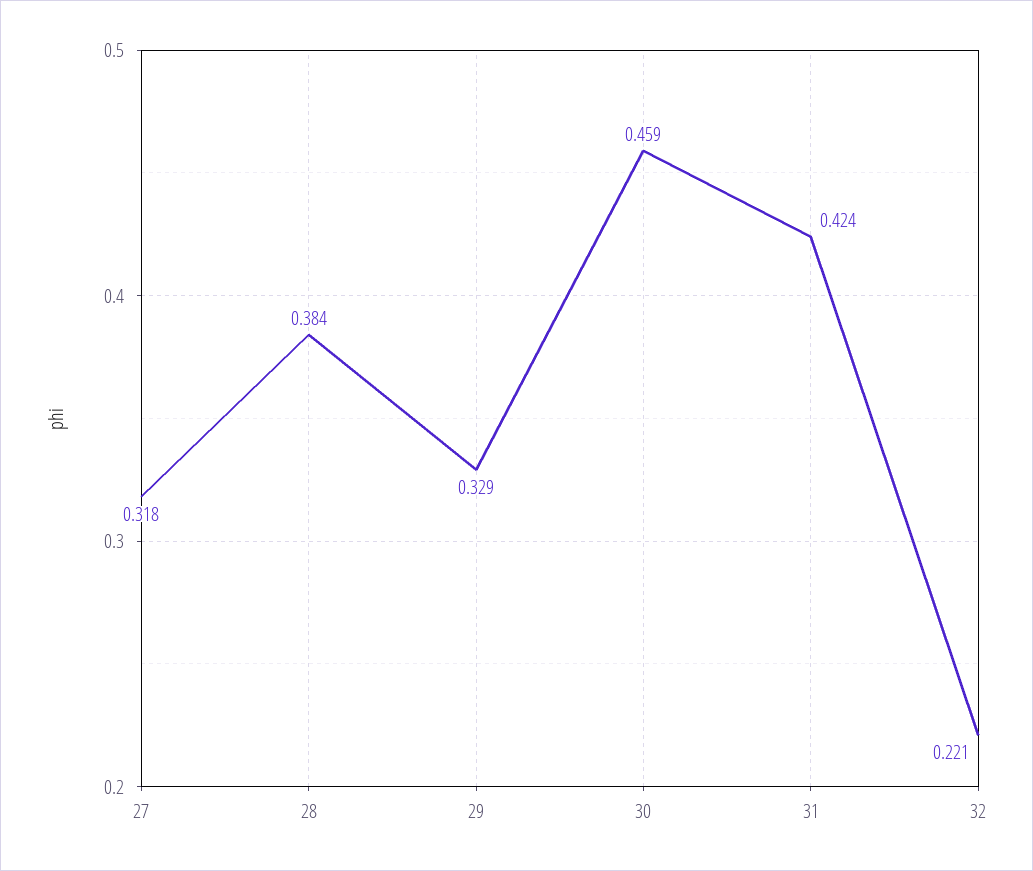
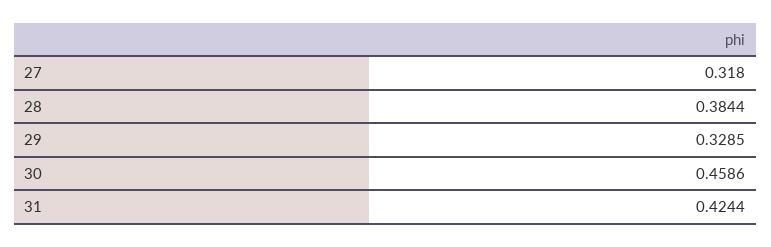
32: 0.221 -> none

